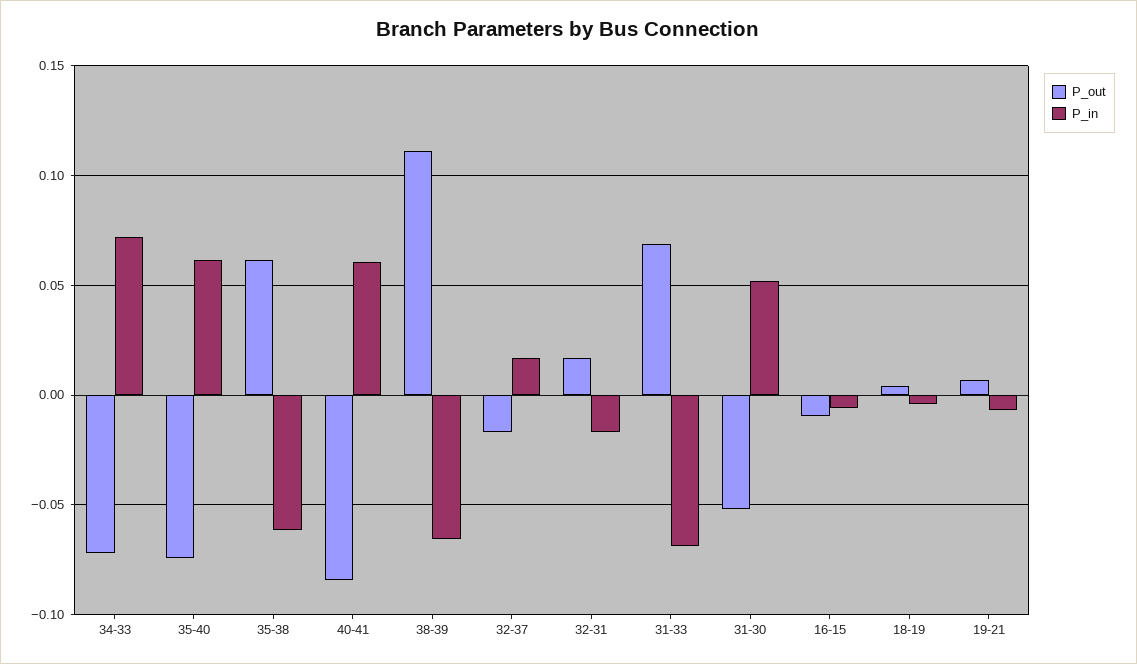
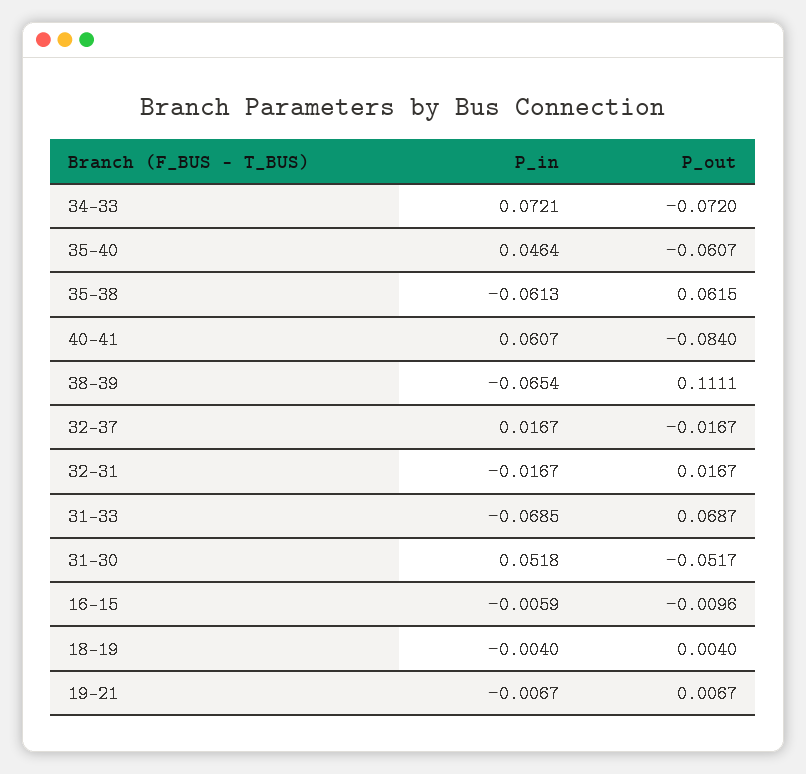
P_out, 35-40: -0.075 -> -0.0607
P_in, 35-40: 0.06 -> 0.0464

